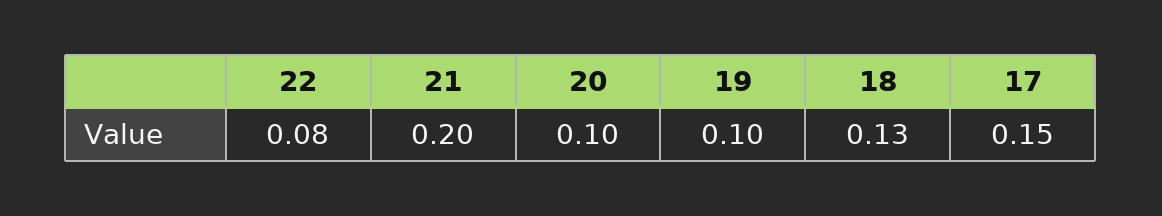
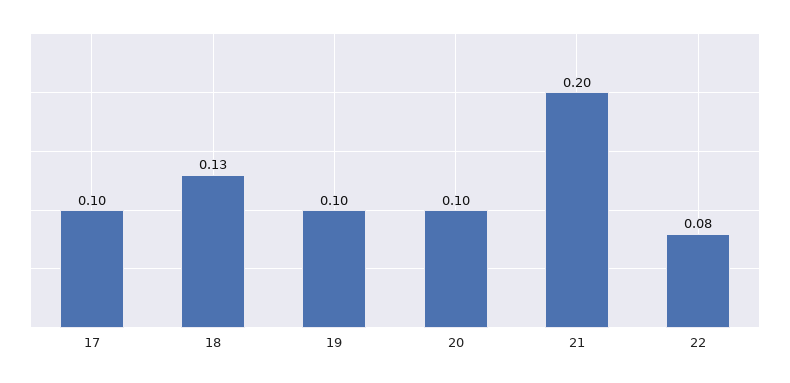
17: 0.15 -> 0.1

